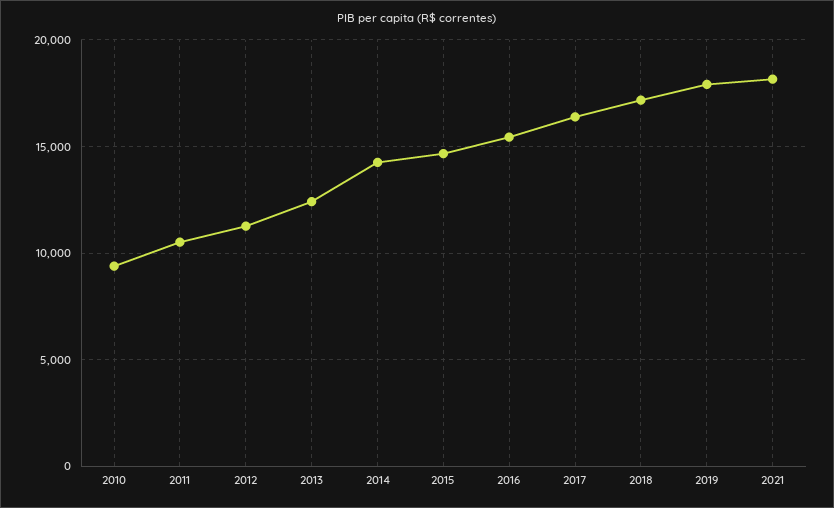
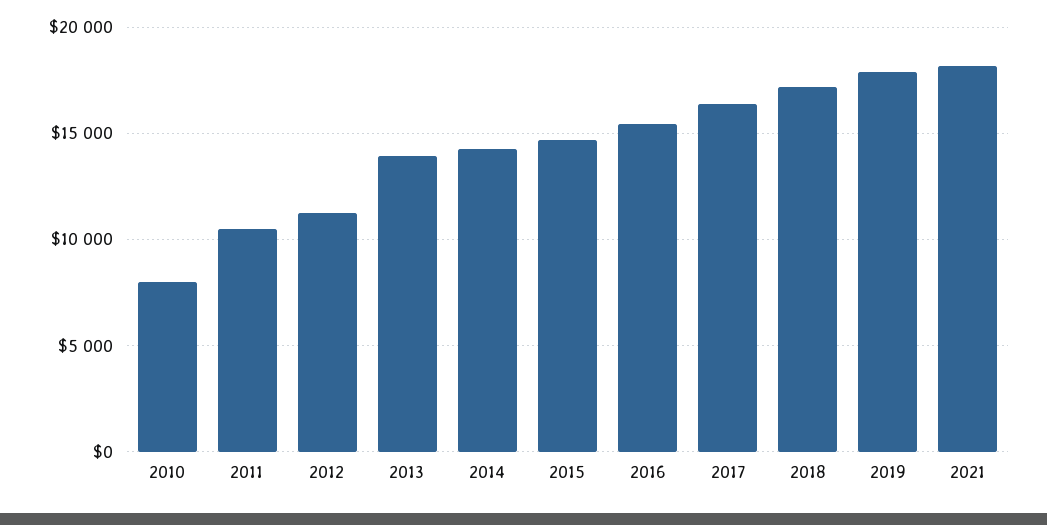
2010: 9500 -> 8000
2013: 12500 -> 14000

